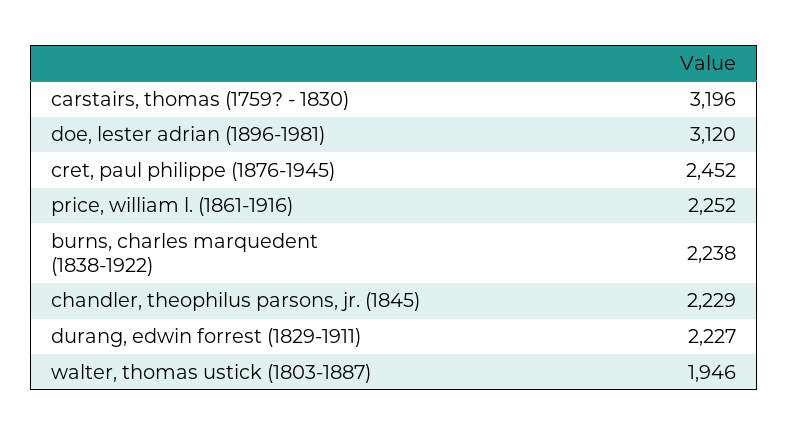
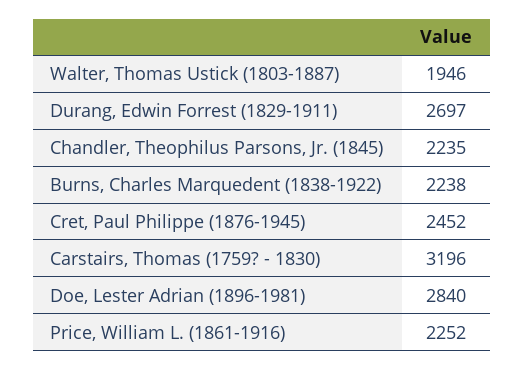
doe, lester adrian (1896-1981): 3120 -> 2840
chandler, theophilus parsons, jr. (1845): 2229 -> 2235
durang, edwin forrest (1829-1911): 2227 -> 2697

